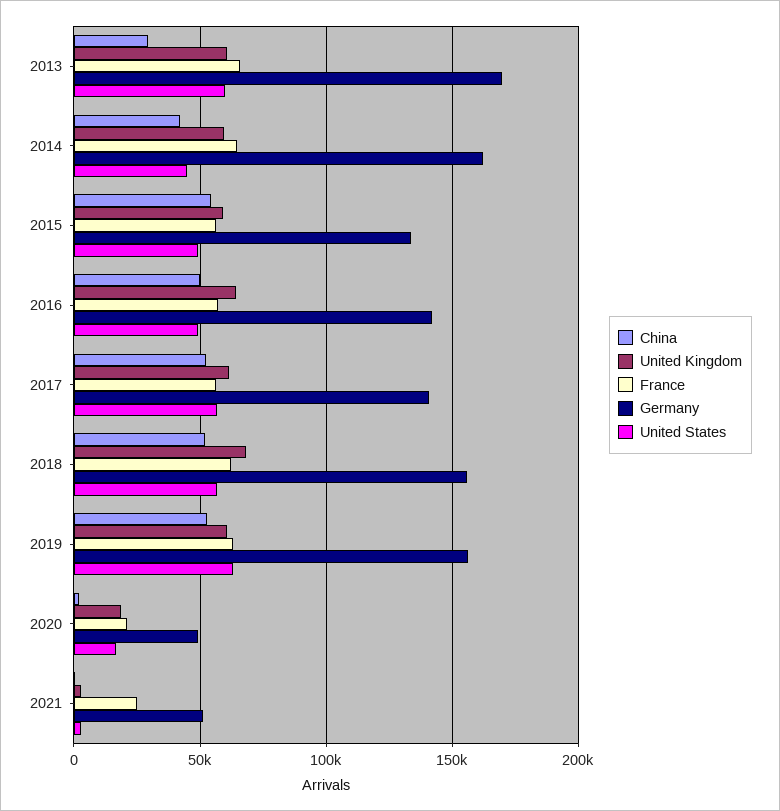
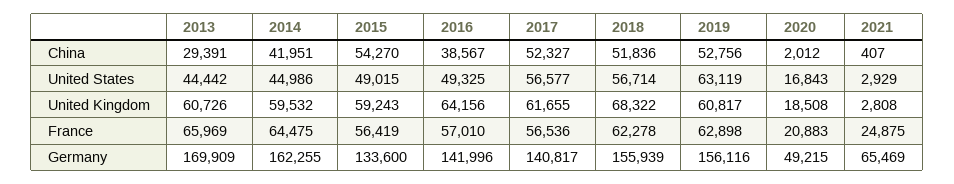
United States, 2013: 60000 -> 44442
China, 2016: 50000 -> 38567
Germany, 2021: 50000 -> 65469

